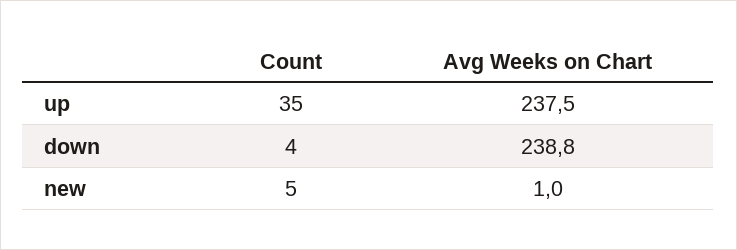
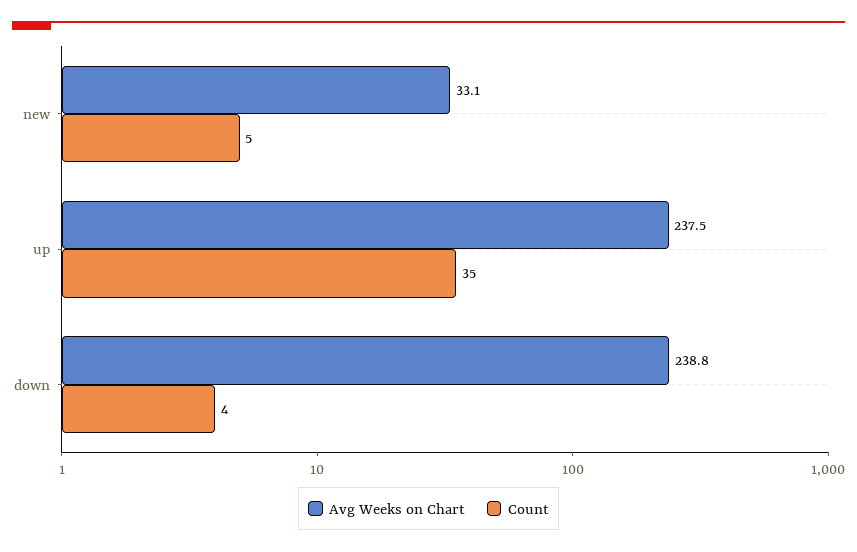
Avg Weeks on Chart, new: 1 -> 33.1

